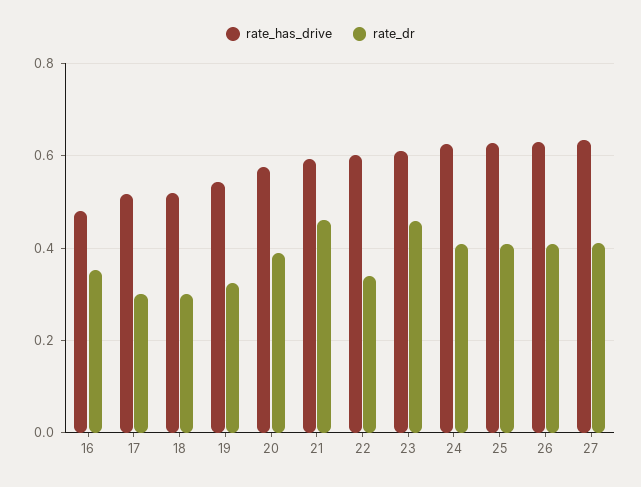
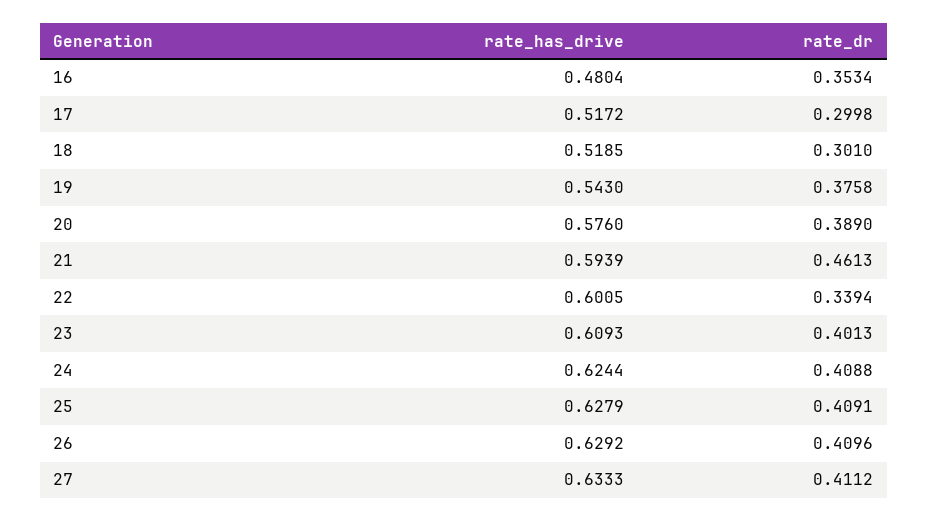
rate_dr, 19: 0.32 -> 0.3758
rate_dr, 23: 0.46 -> 0.4013

